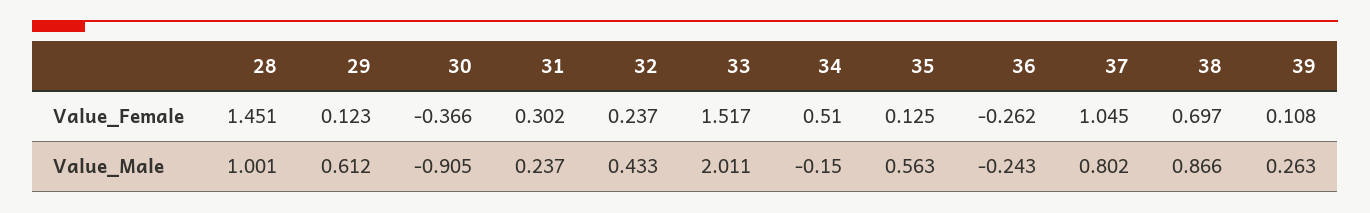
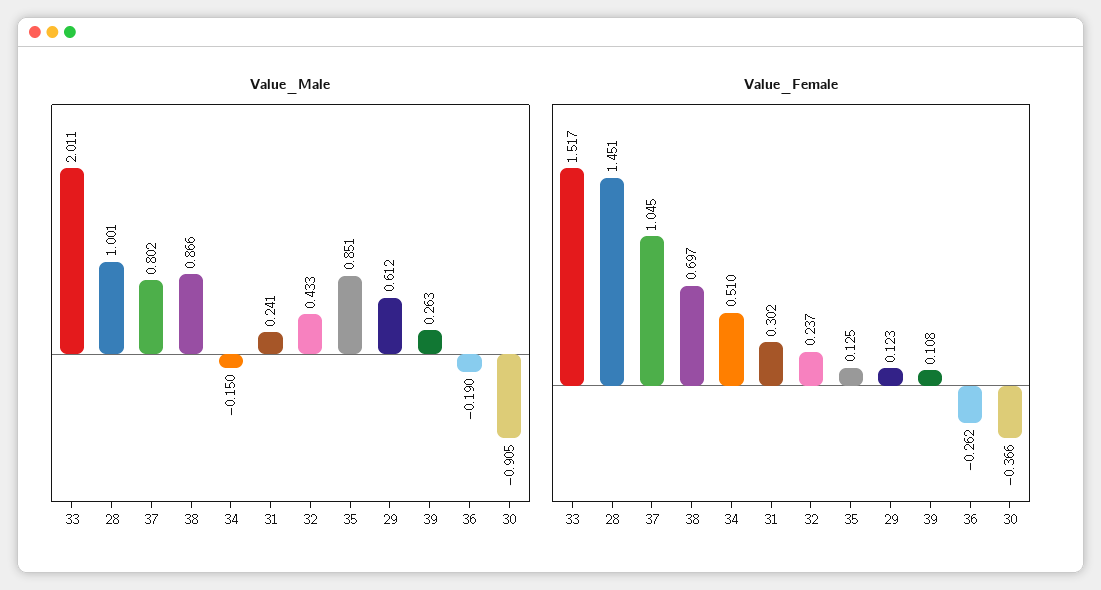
Value_Male, 31: 0.237 -> 0.241
Value_Male, 35: 0.563 -> 0.851
Value_Male, 36: -0.243 -> -0.19

